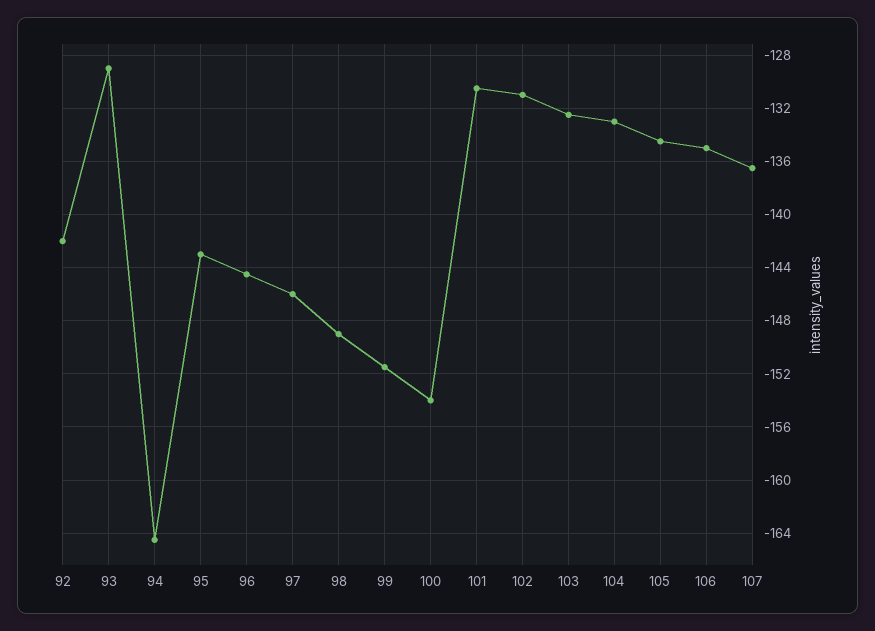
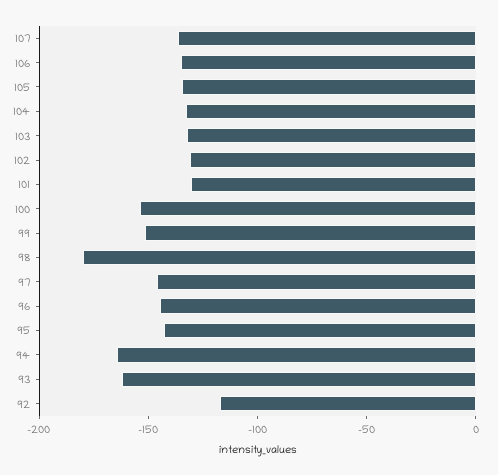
92: -142 -> -120
93: -129 -> -160
98: -149 -> -180

